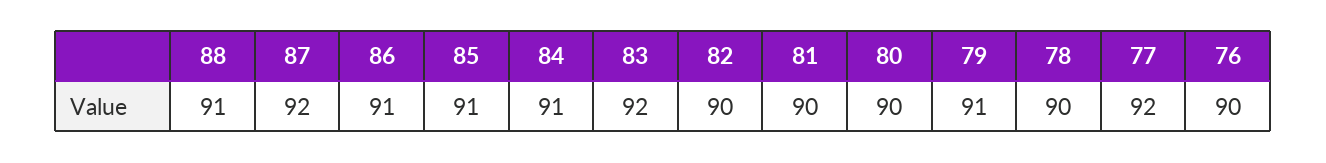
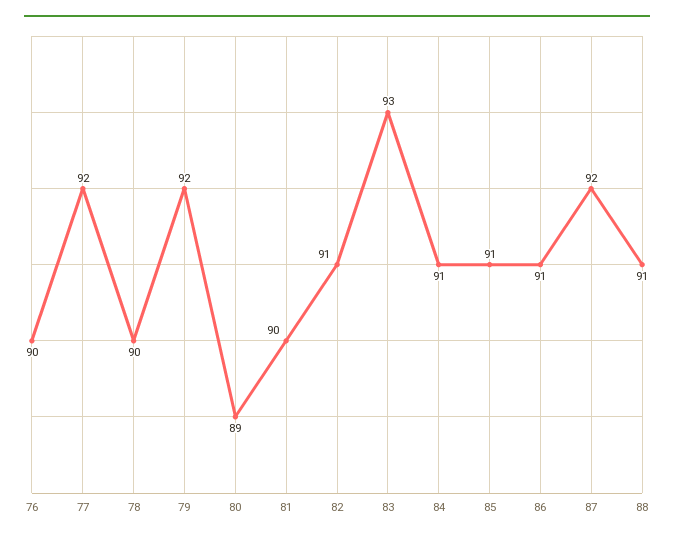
83: 92 -> 93
82: 90 -> 91
80: 90 -> 89
79: 91 -> 92

